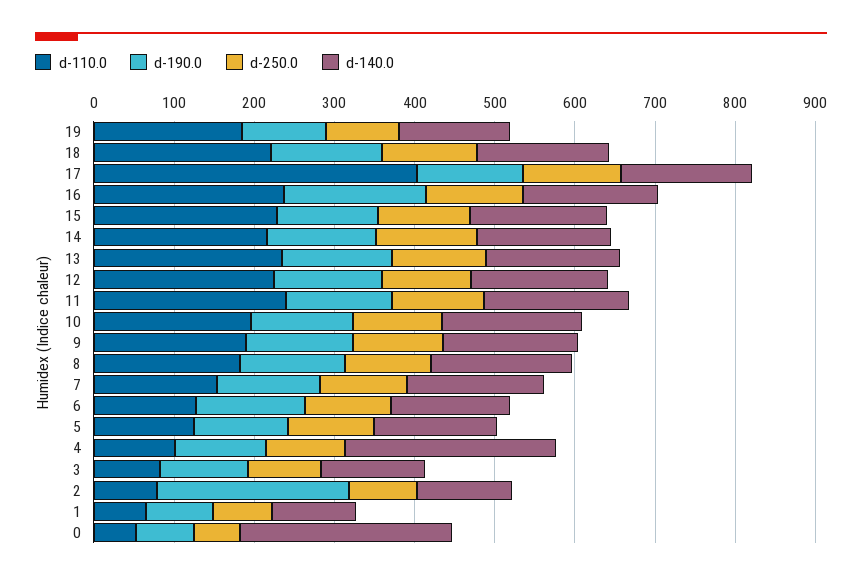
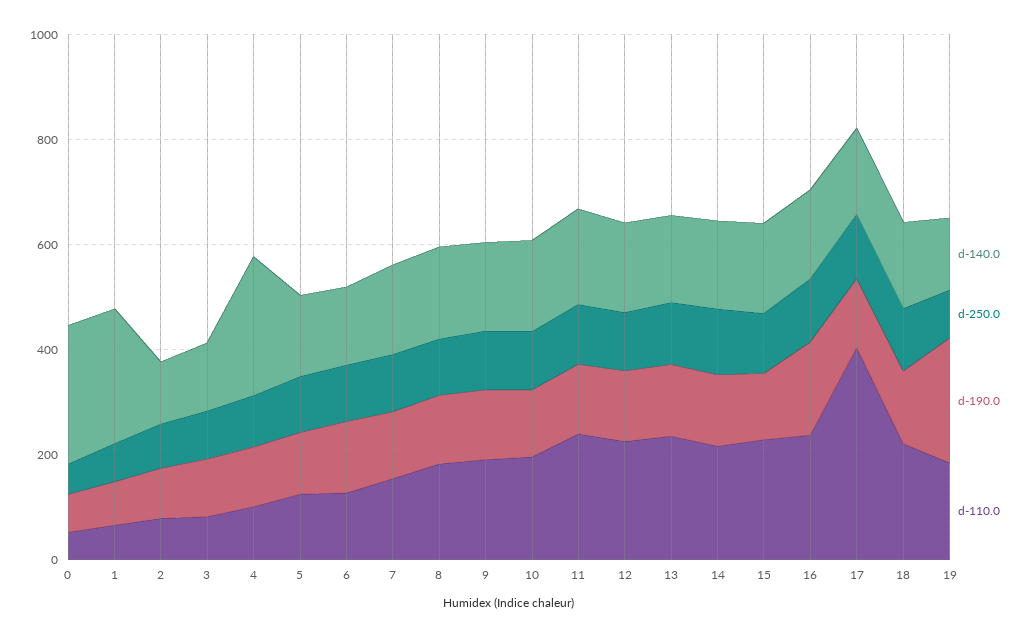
d-190.0, 19: 100 -> 250
d-190.0, 2: 240 -> 100
d-140.0, 1: 100 -> 250

